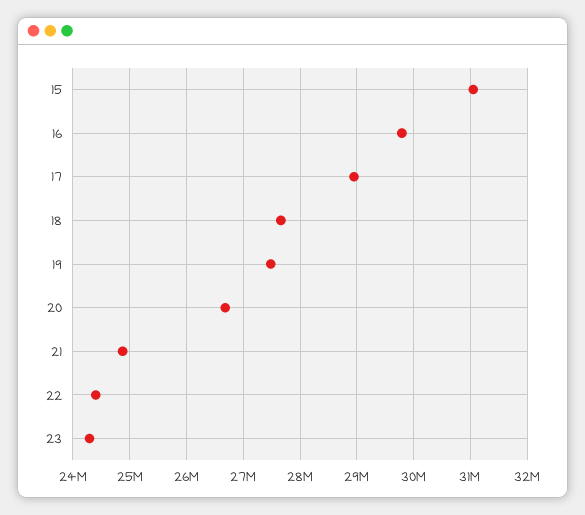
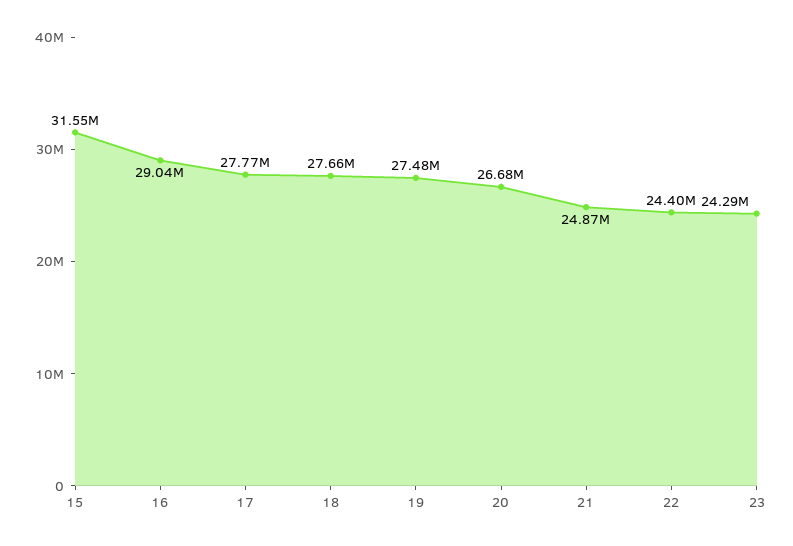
15: 31000000 -> 31550000
16: 29800000 -> 29040000
17: 29000000 -> 27770000

